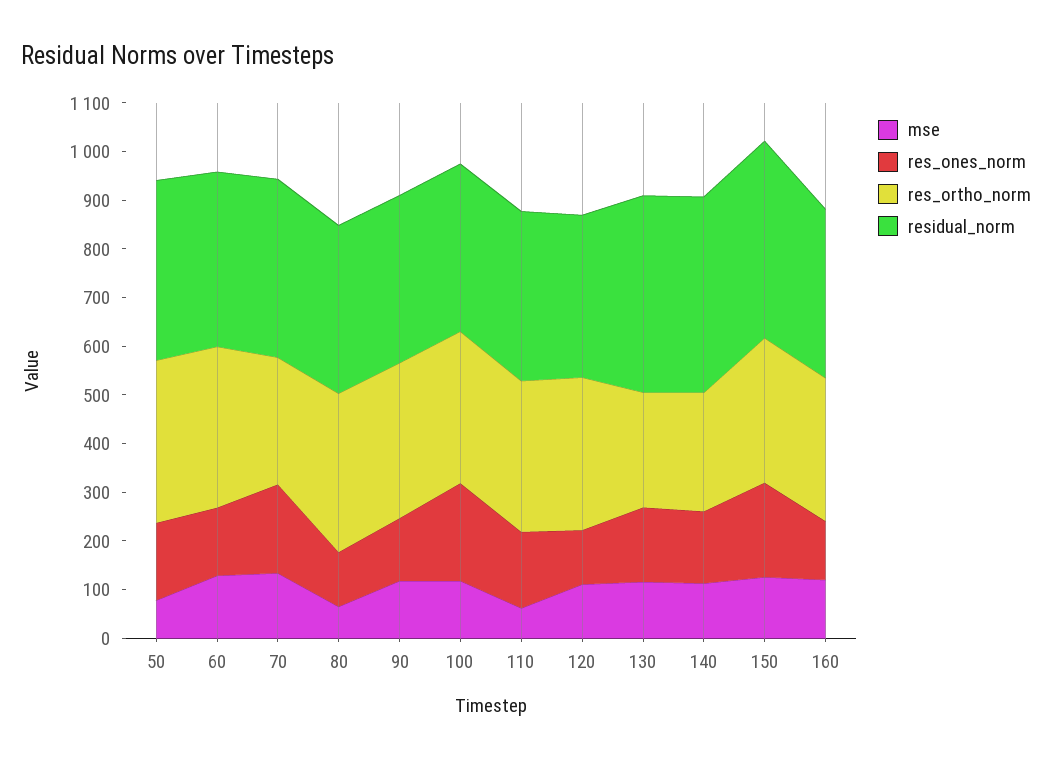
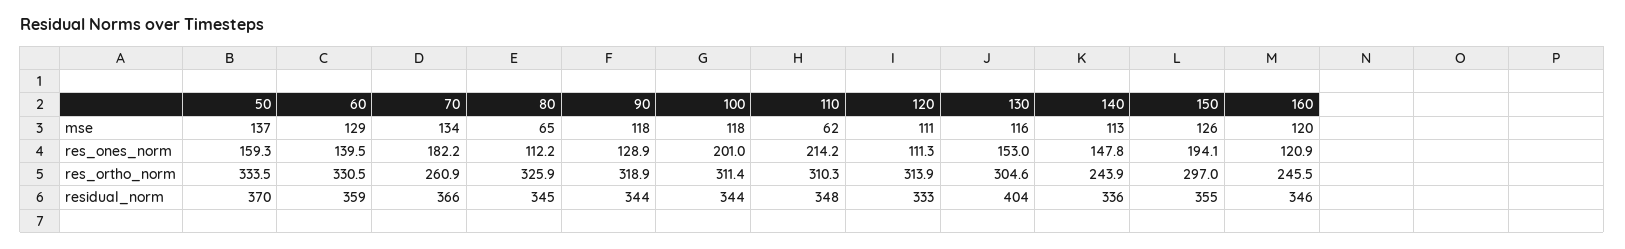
mse, 50: 80 -> 137
res_ones_norm, 110: 160 -> 214.2
res_ortho_norm, 130: 240 -> 304.6
residual_norm, 140: 400 -> 336
residual_norm, 150: 400 -> 355
res_ortho_norm, 160: 300 -> 245.5

